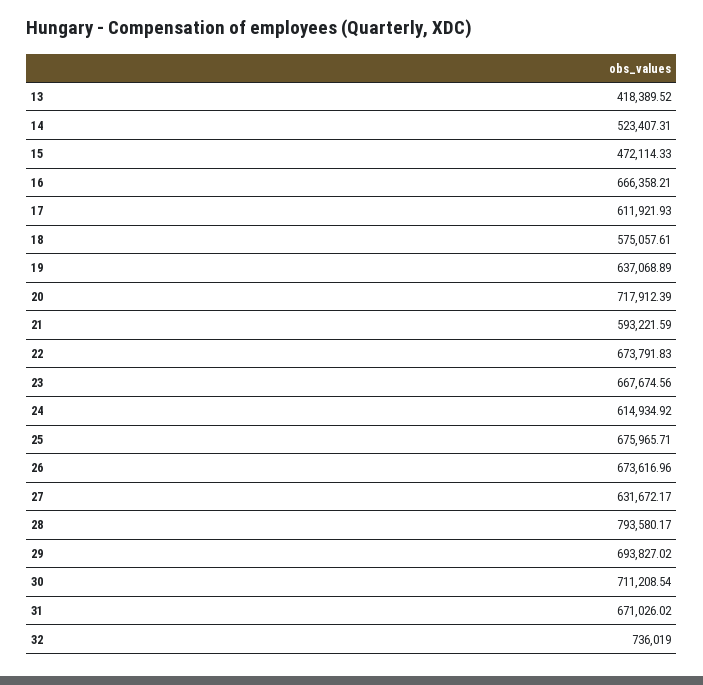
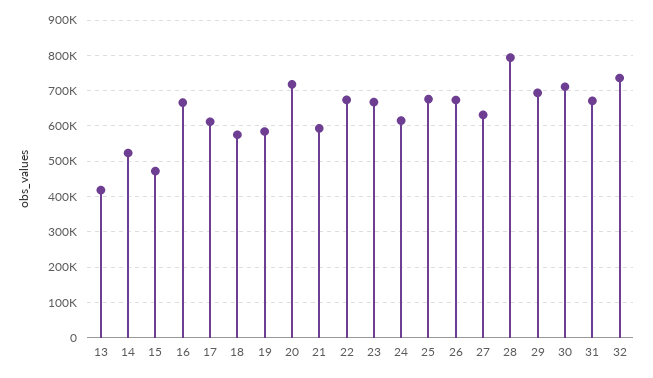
19: 637068.89 -> 580000

